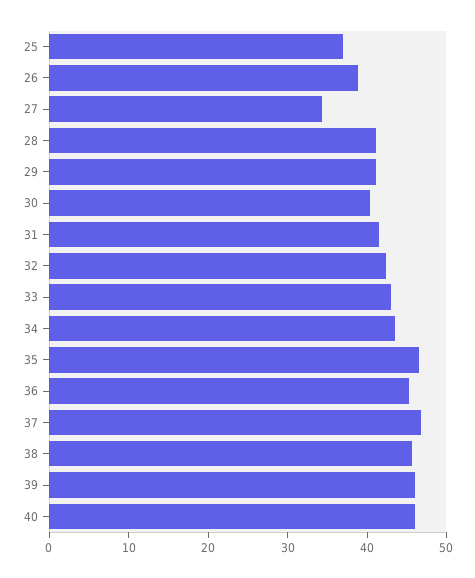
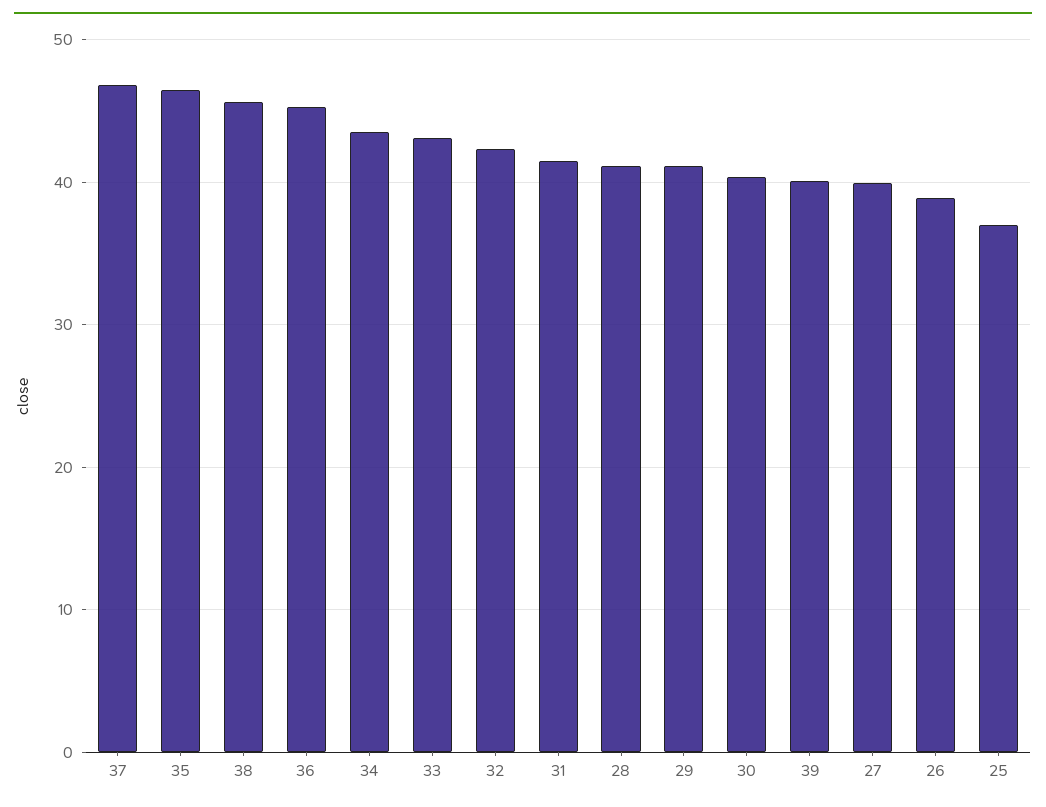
27: 34 -> 40
39: 46 -> 40
40: 46 -> none

